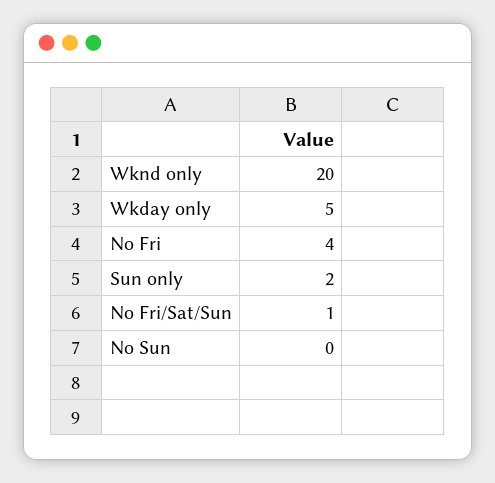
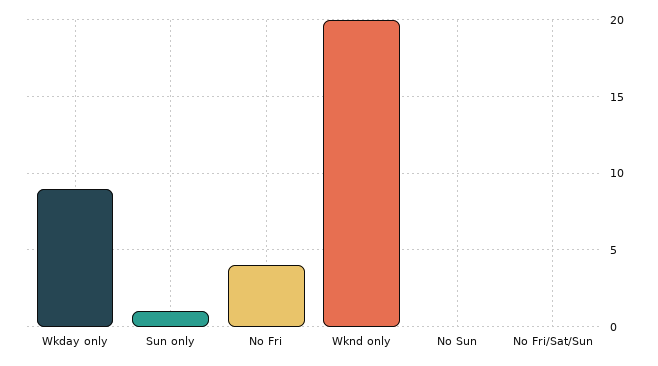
Wkday only: 5 -> 9
Sun only: 2 -> 1
No Fri/Sat/Sun: 1 -> 0

